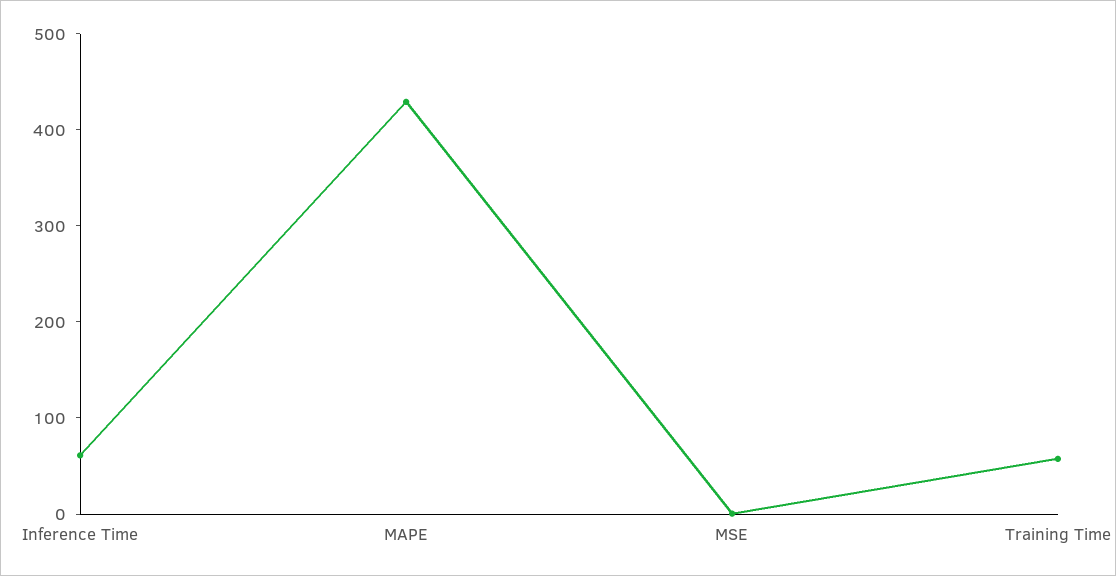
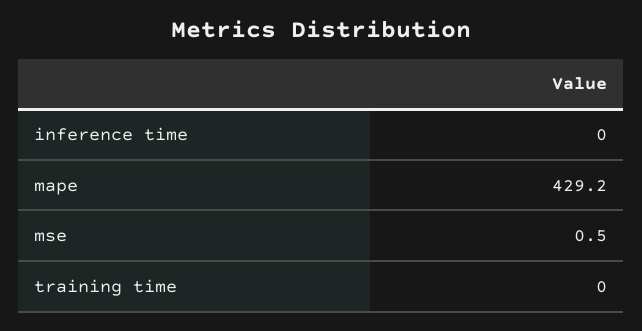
Inference Time: 60 -> 0
Training Time: 60 -> 0

